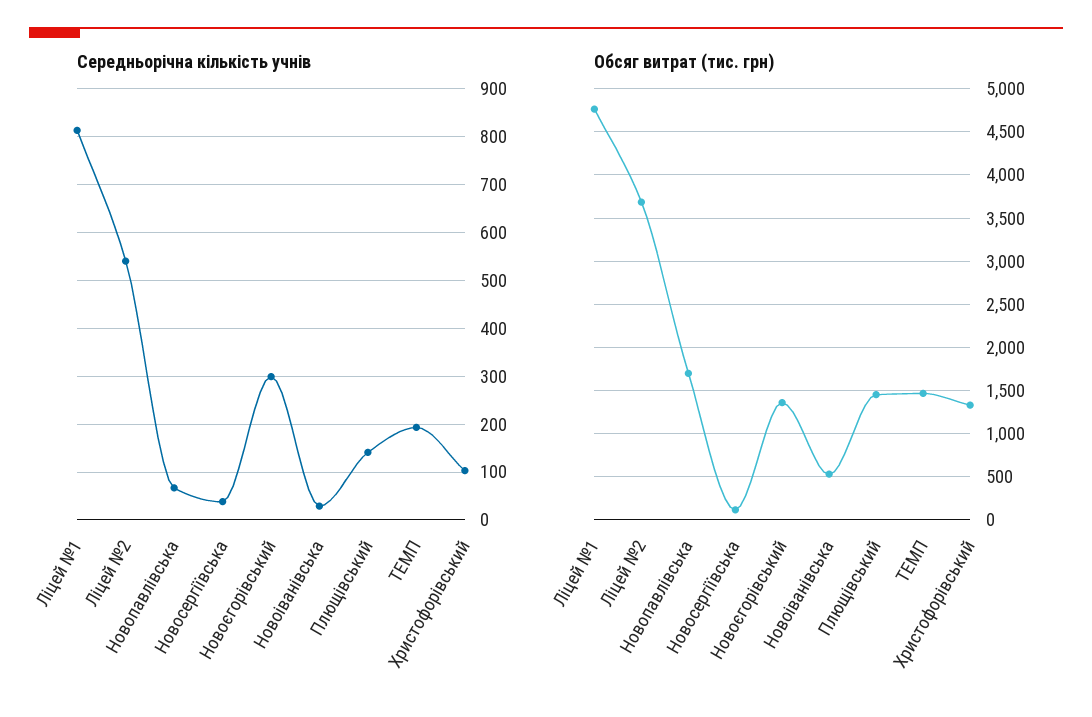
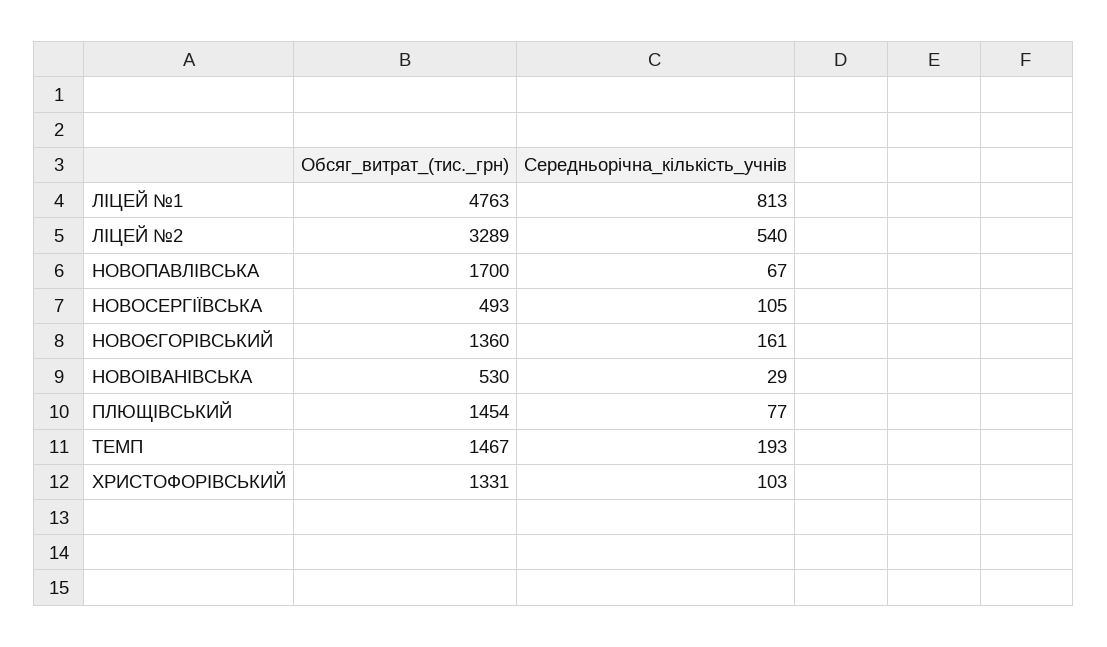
Середньорічна кількість учнів, Новосергіївська: 40 -> 105
Середньорічна кількість учнів, Новоєгорівський: 300 -> 161
Середньорічна кількість учнів, Плющівський: 140 -> 77
Обсяг витрат (тис. грн), Ліцей №2: 3700 -> 3289
Обсяг витрат (тис. грн), Новосергіївська: 100 -> 493

